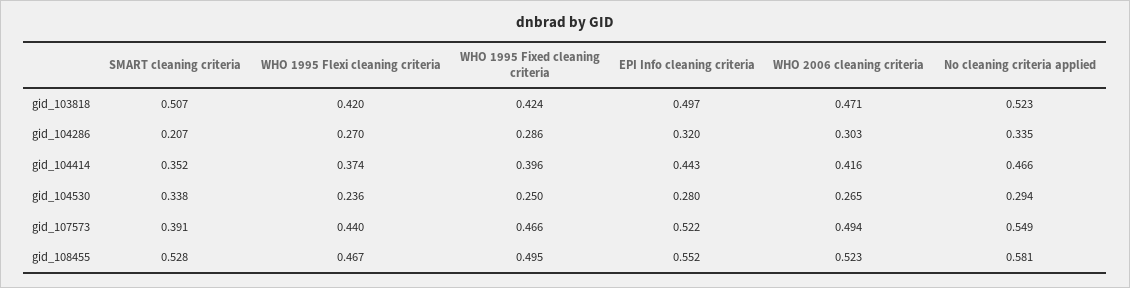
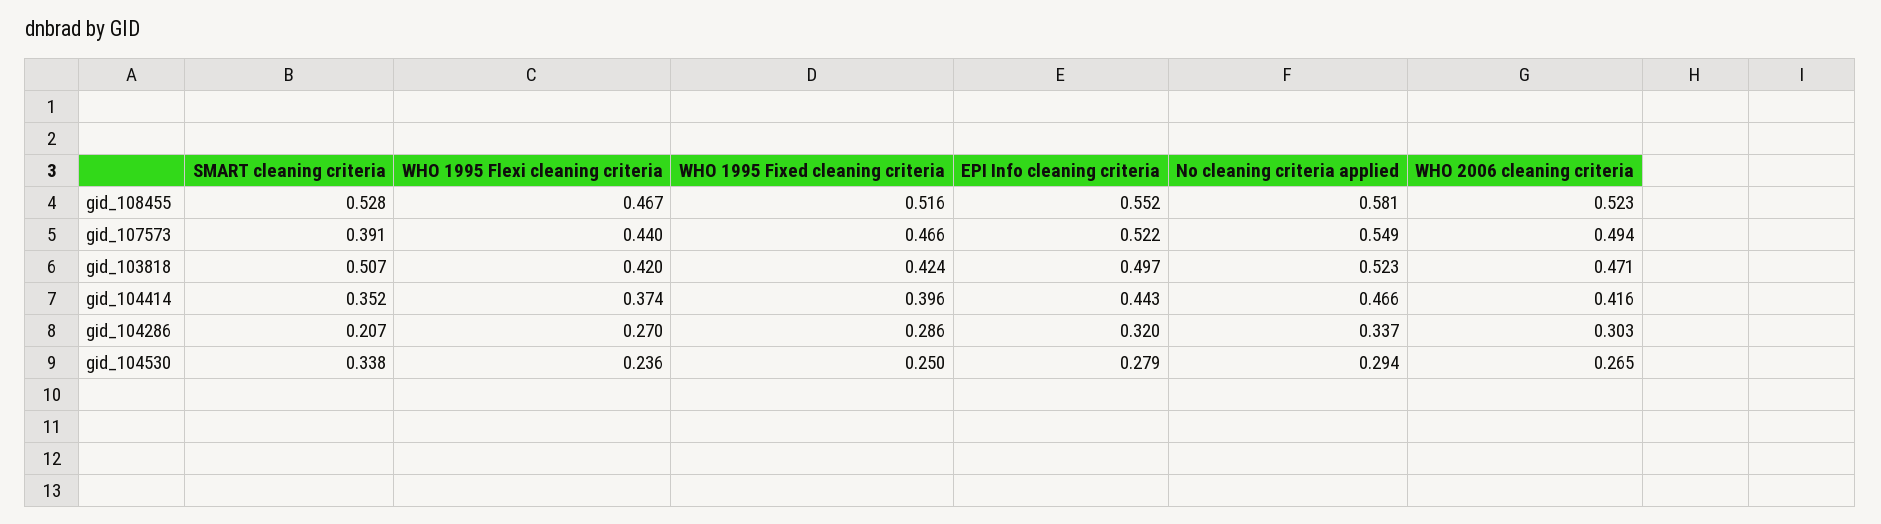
No cleaning criteria applied, gid_104286: 0.335 -> 0.337
EPI Info cleaning criteria, gid_104530: 0.28 -> 0.279
WHO 1995 Fixed cleaning criteria, gid_108455: 0.495 -> 0.516

